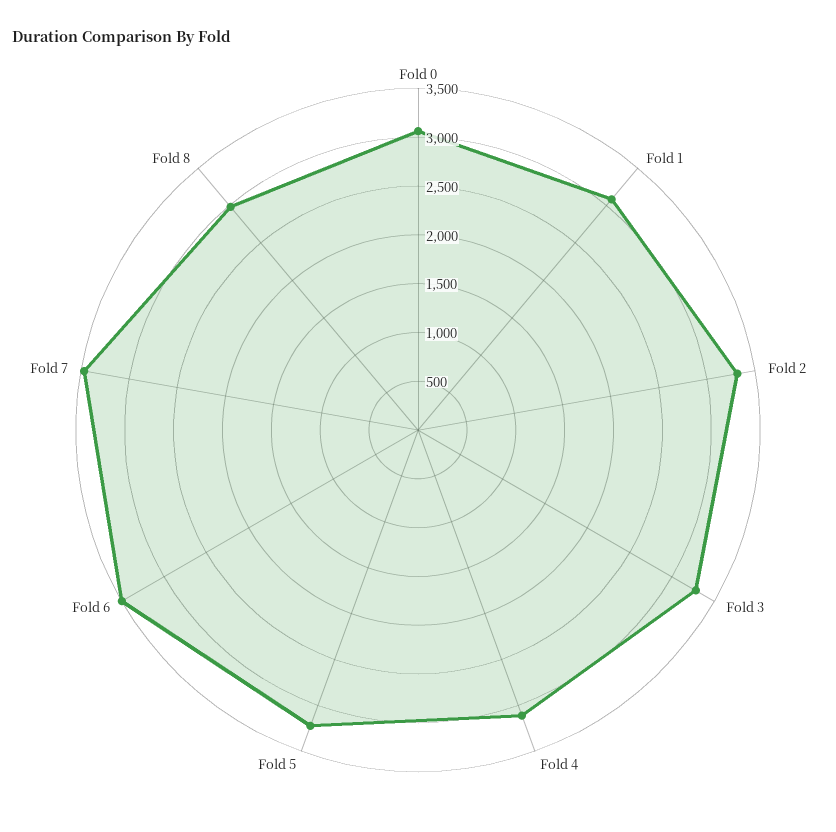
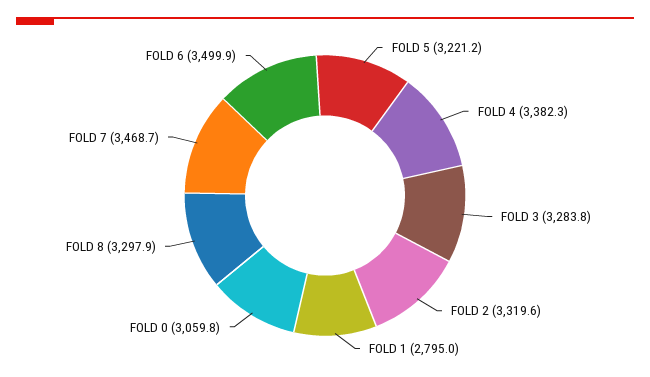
Fold 1: 3100 -> 2795
Fold 4: 3100 -> 3382.3
Fold 8: 3000 -> 3297.9

